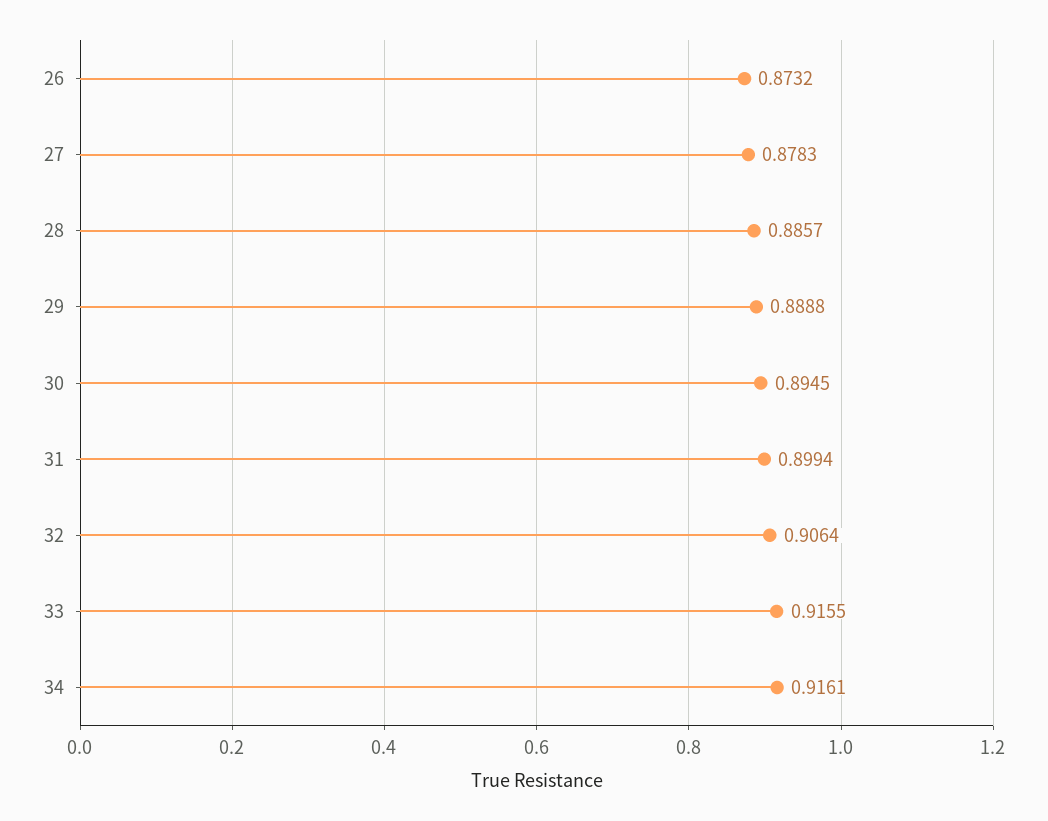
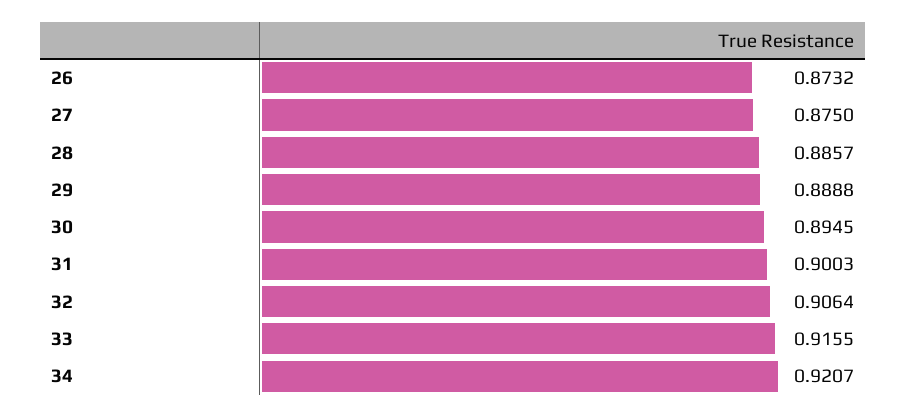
27: 0.8783 -> 0.875
31: 0.8994 -> 0.9003
34: 0.9161 -> 0.9207

